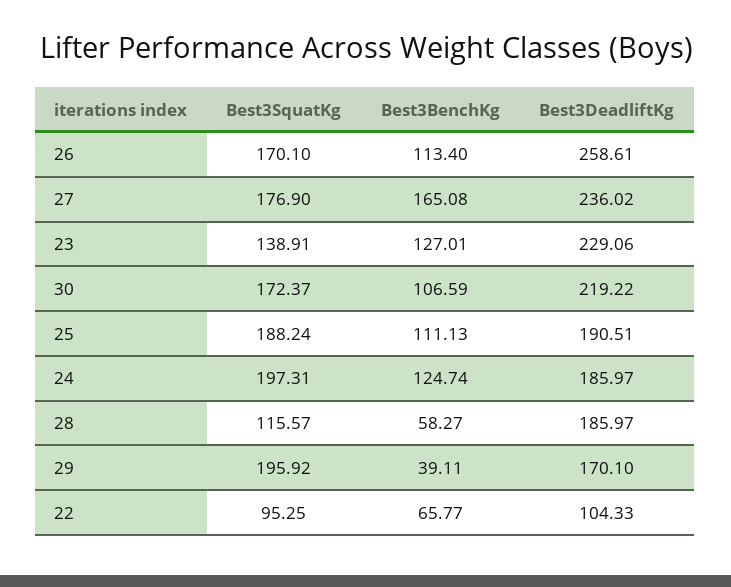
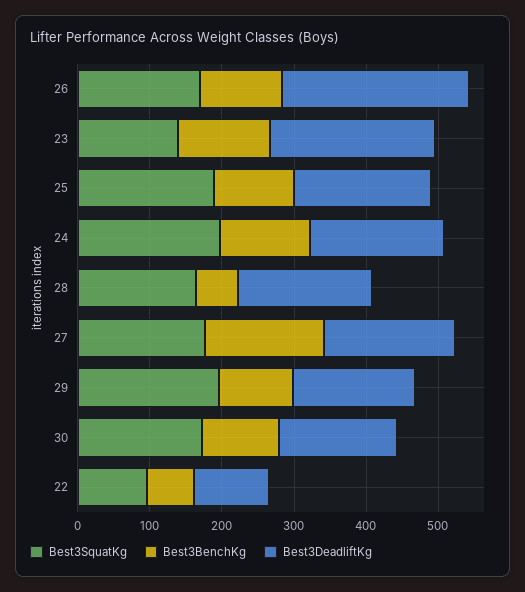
Best3DeadliftKg, 27: 236.02 -> 180
Best3DeadliftKg, 30: 219.22 -> 160
Best3SquatKg, 28: 115.57 -> 160
Best3BenchKg, 29: 39.11 -> 100

